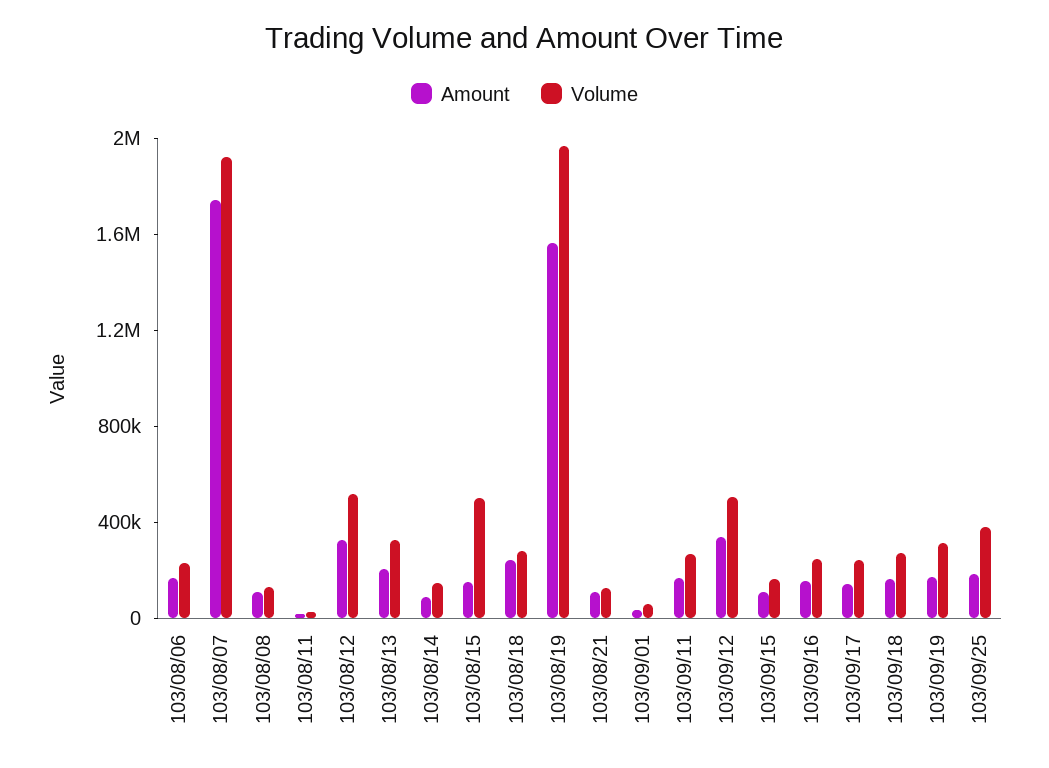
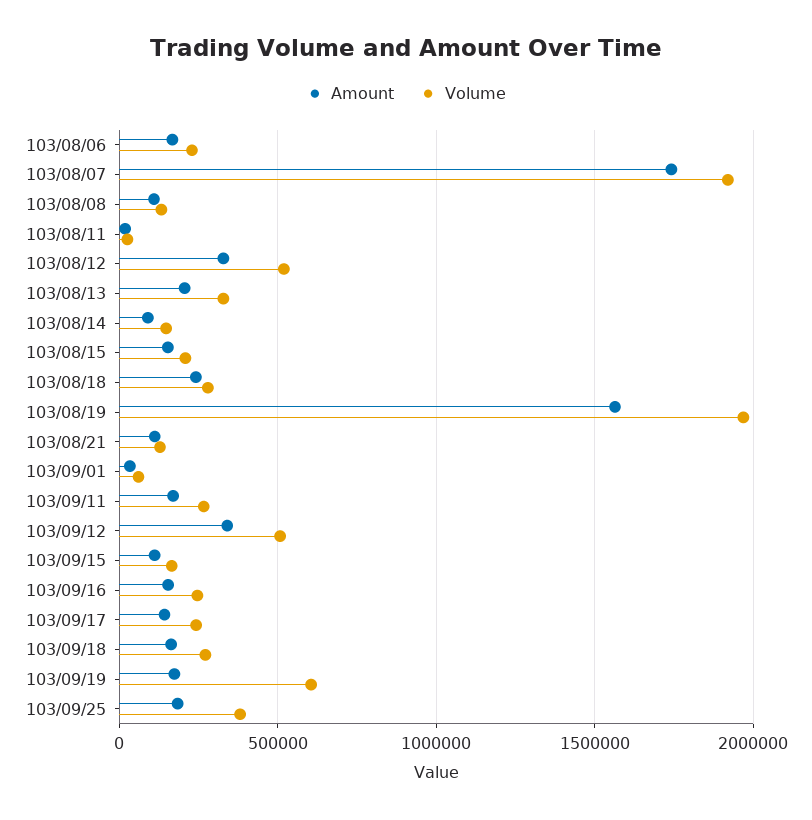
Volume, 103/08/15: 500000 -> 200000
Volume, 103/09/19: 300000 -> 600000

